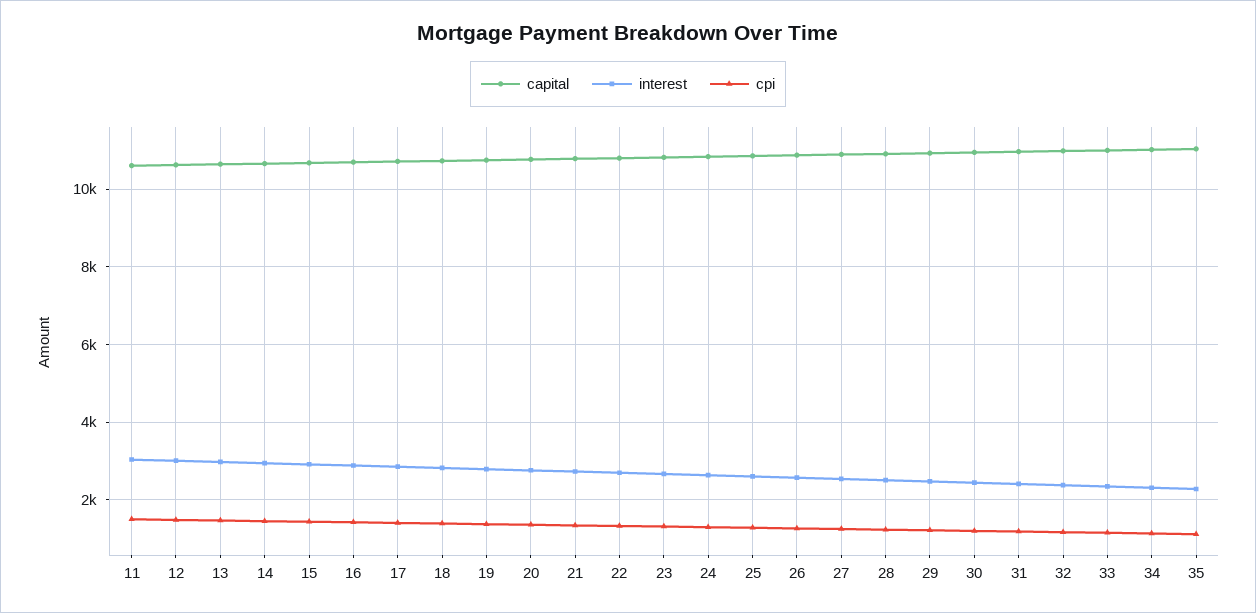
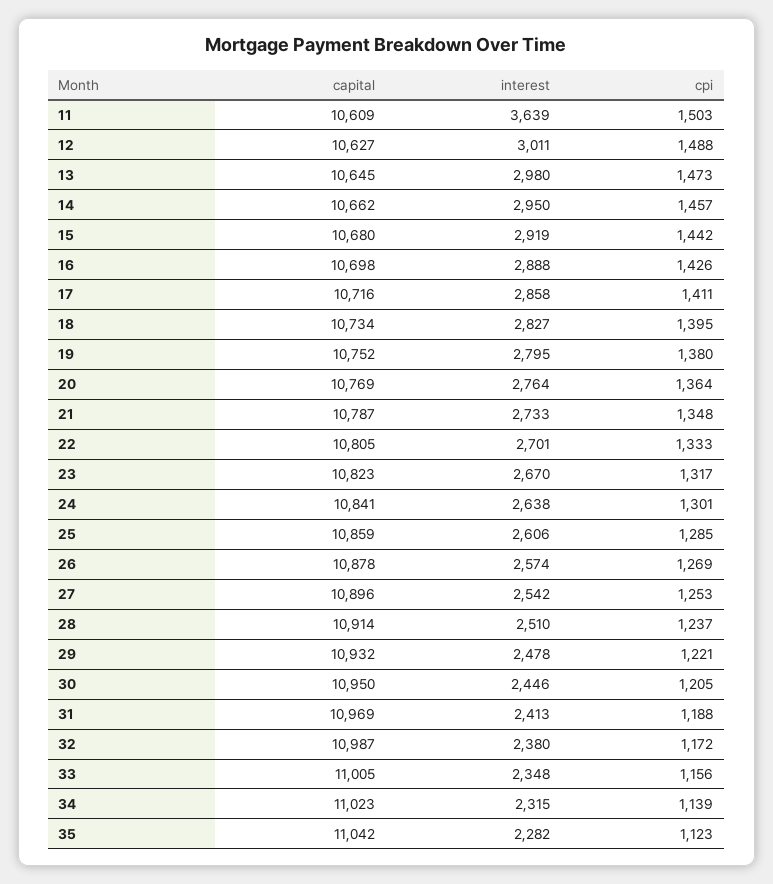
interest, 11: 3000 -> 3639

